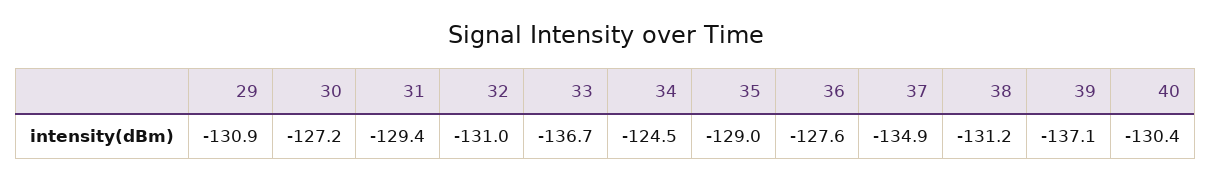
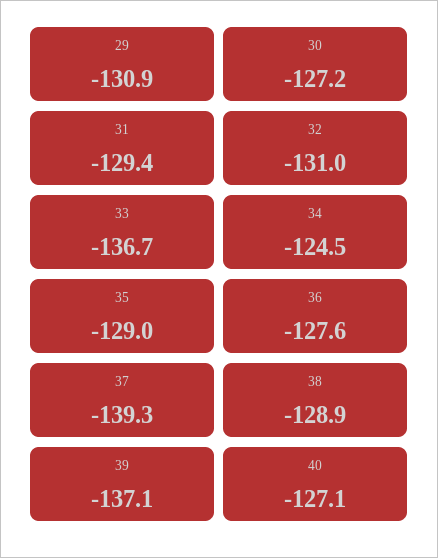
37: -134.9 -> -139.3
38: -131.2 -> -128.9
40: -130.4 -> -127.1

